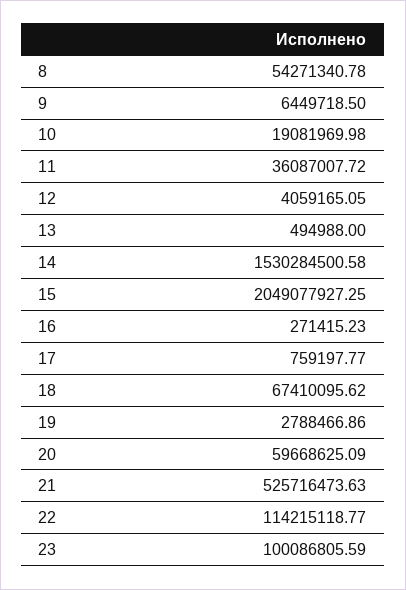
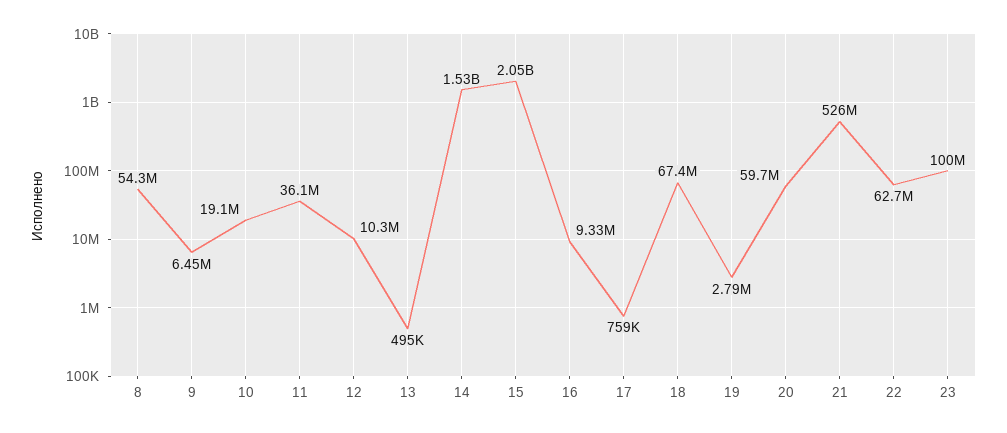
12: 4059165.05 -> 10300000
16: 271415.23 -> 9330000
22: 114215118.77 -> 62700000

